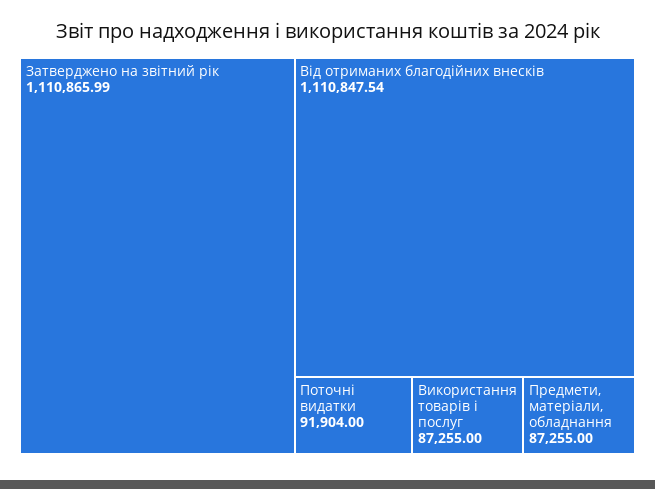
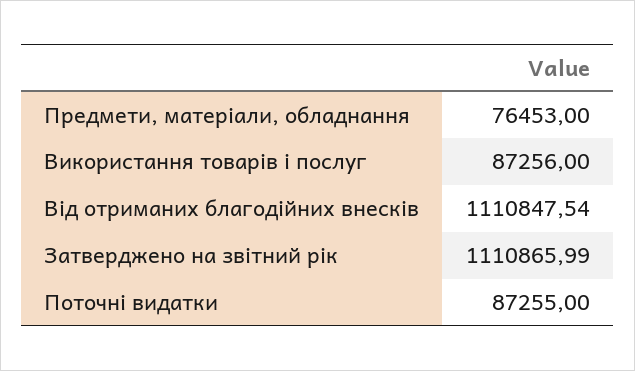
Поточні видатки: 91904 -> 87255
Використання товарів і послуг: 87255 -> 87256
Предмети, матеріали, обладнання: 87255 -> 76453

